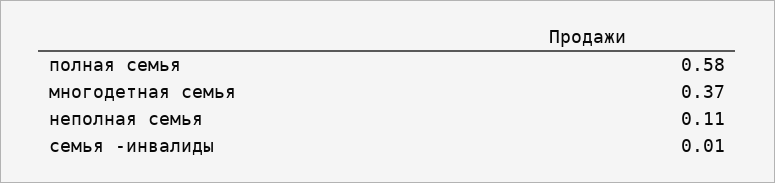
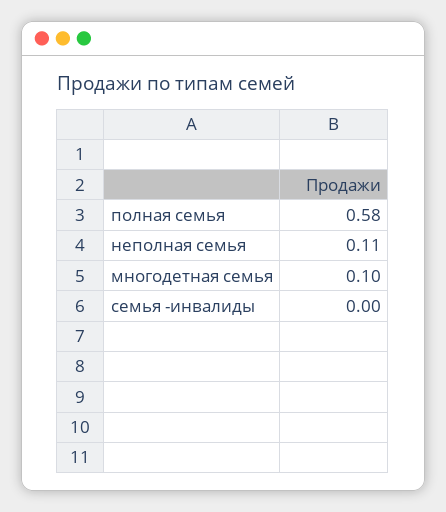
многодетная семья: 0.37 -> 0.1
семья -инвалиды: 0.01 -> 0

